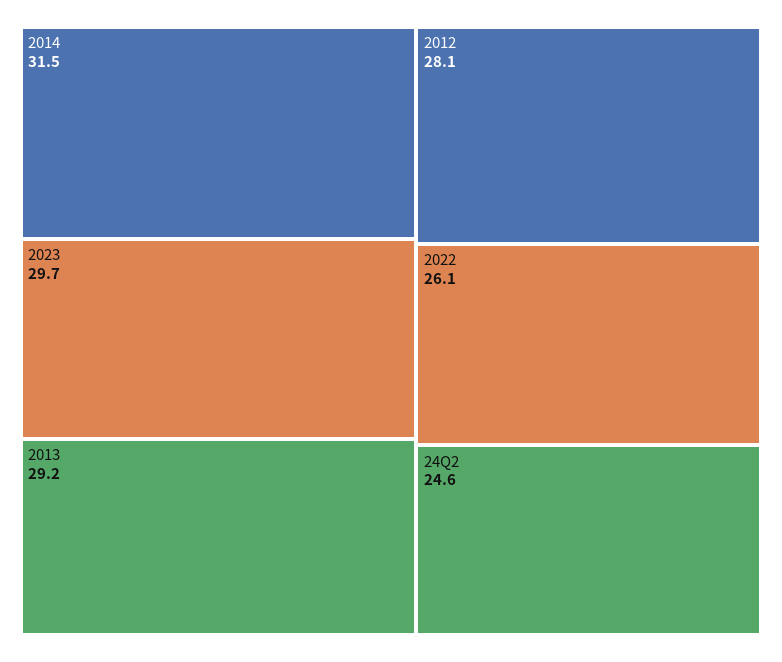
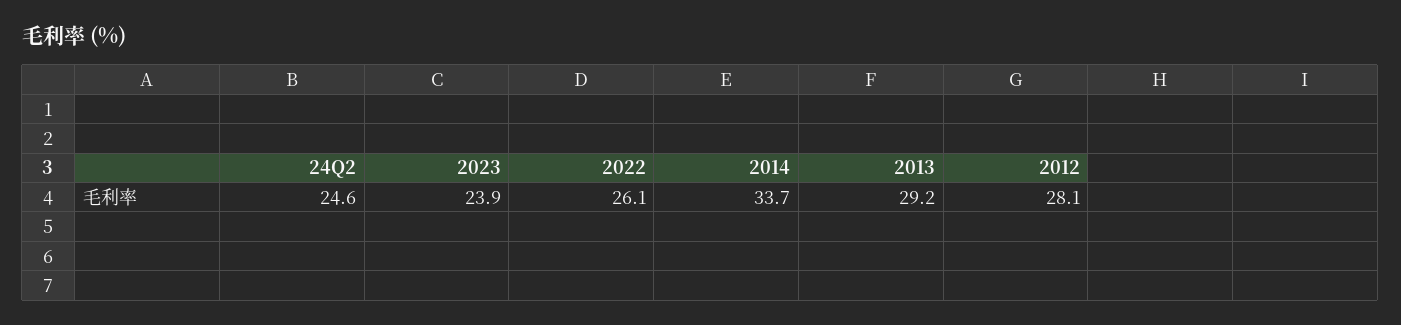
2014: 31.5 -> 33.7
2023: 29.7 -> 23.9

